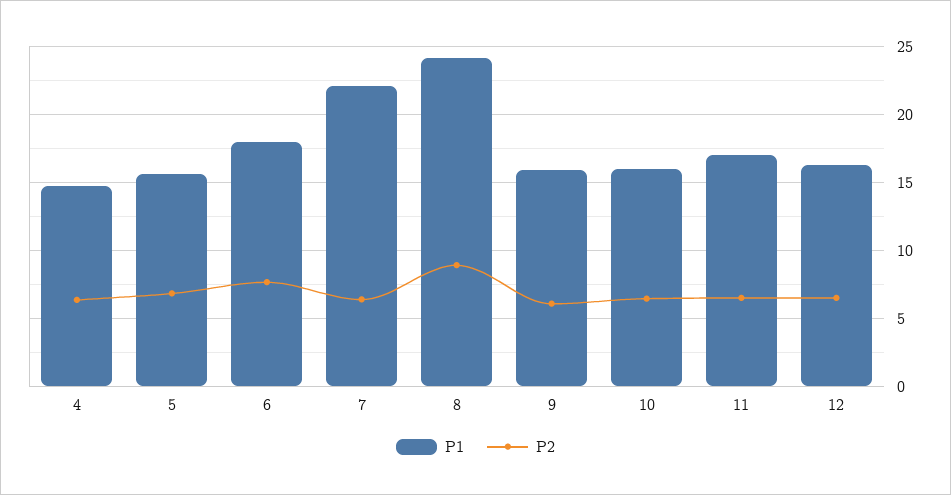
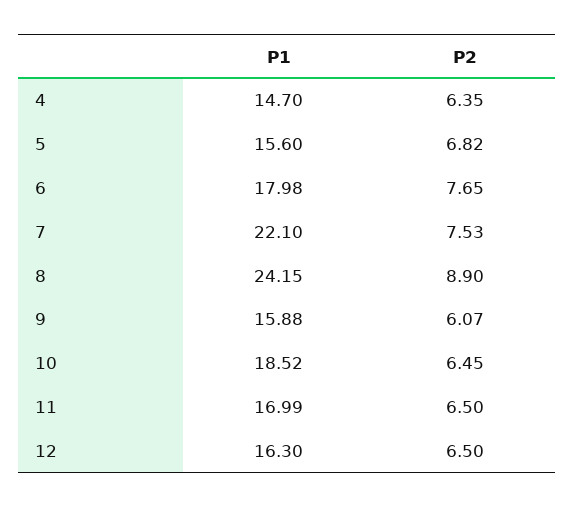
P2, 7: 6.5 -> 7.53
P1, 10: 16 -> 18.52

